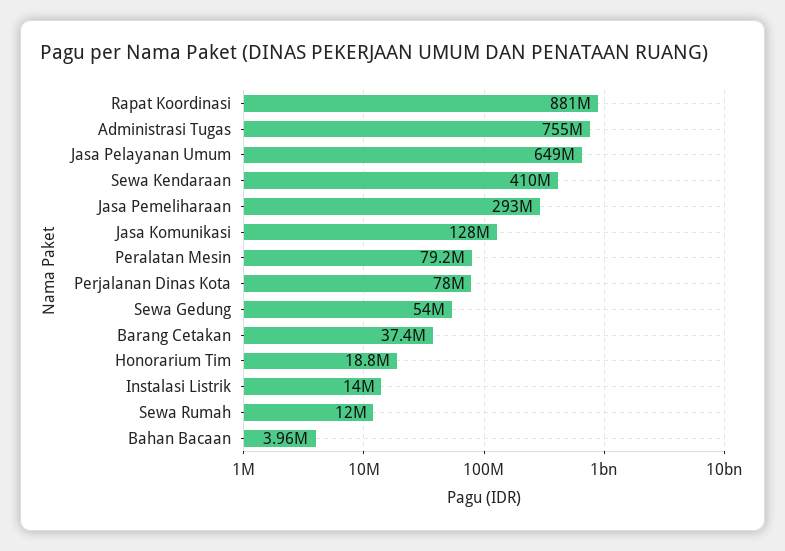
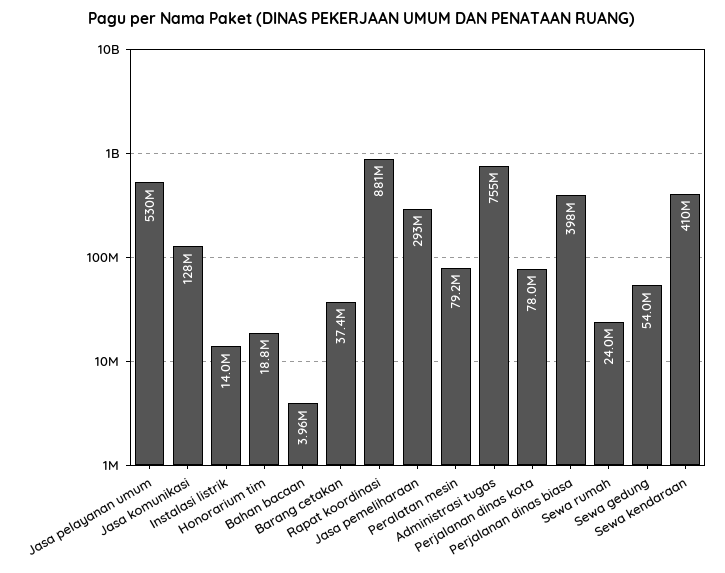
Jasa Pelayanan Umum: 649000000 -> 530000000
Sewa Rumah: 12000000 -> 24000000
Perjalanan dinas biasa: none -> 398000000

